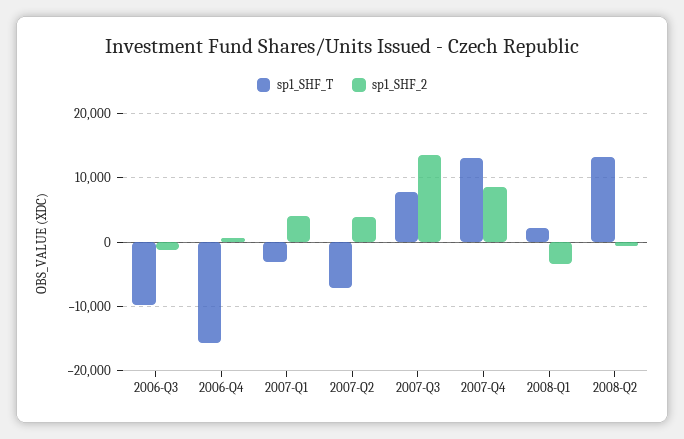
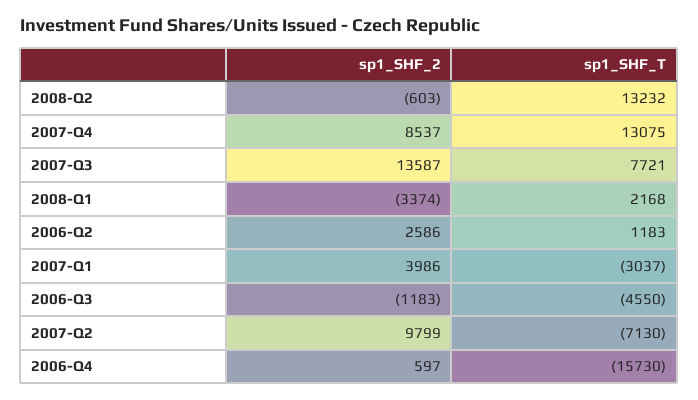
sp1_SHF_T, 2006-Q3: -10000 -> -4550
sp1_SHF_2, 2007-Q2: 4000 -> 9799
sp1_SHF_2, 2006-Q2: none -> 2586
sp1_SHF_T, 2006-Q2: none -> 1183

